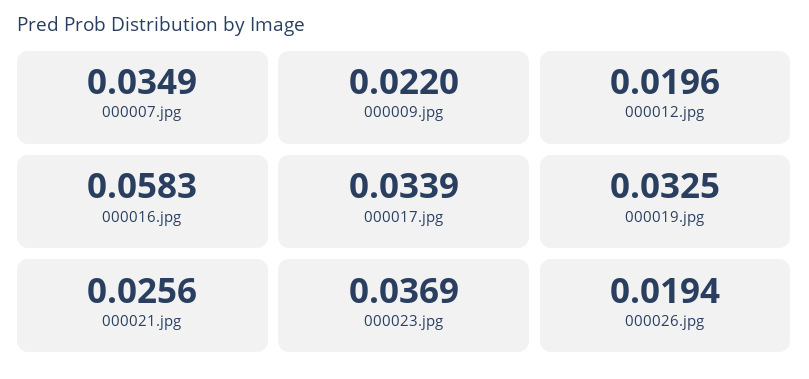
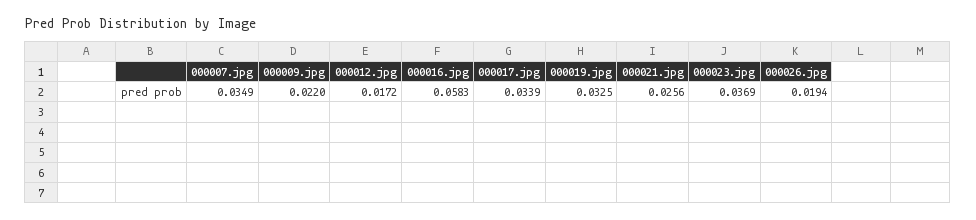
000012.jpg: 0.0196 -> 0.0172

